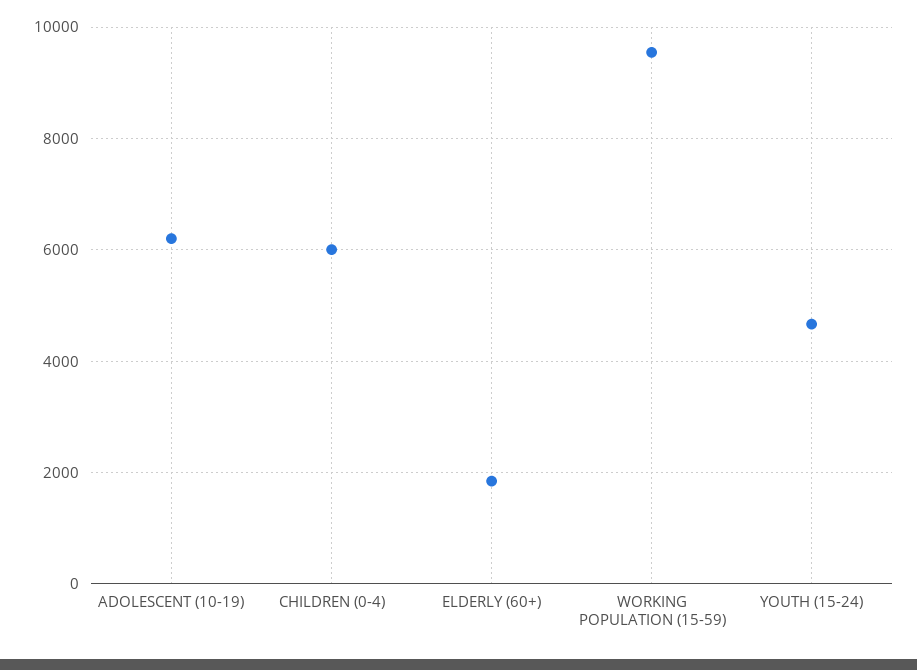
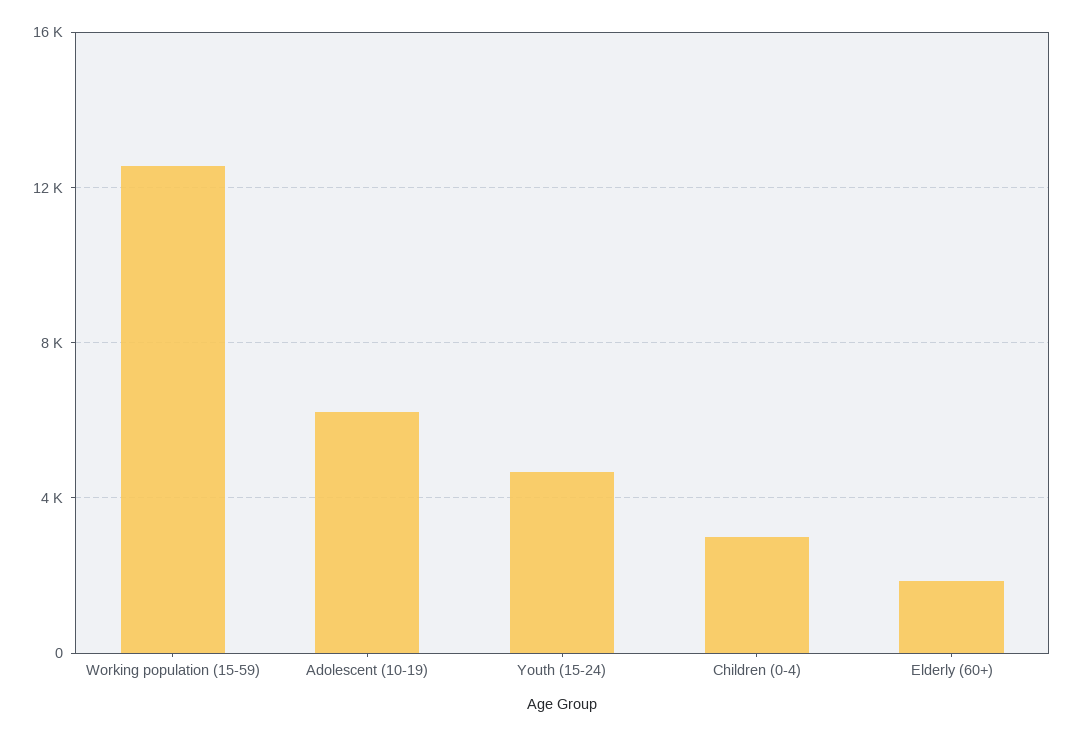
CHILDREN (0-4): 6000 -> 3000
WORKING POPULATION (15-59): 9600 -> 12500

